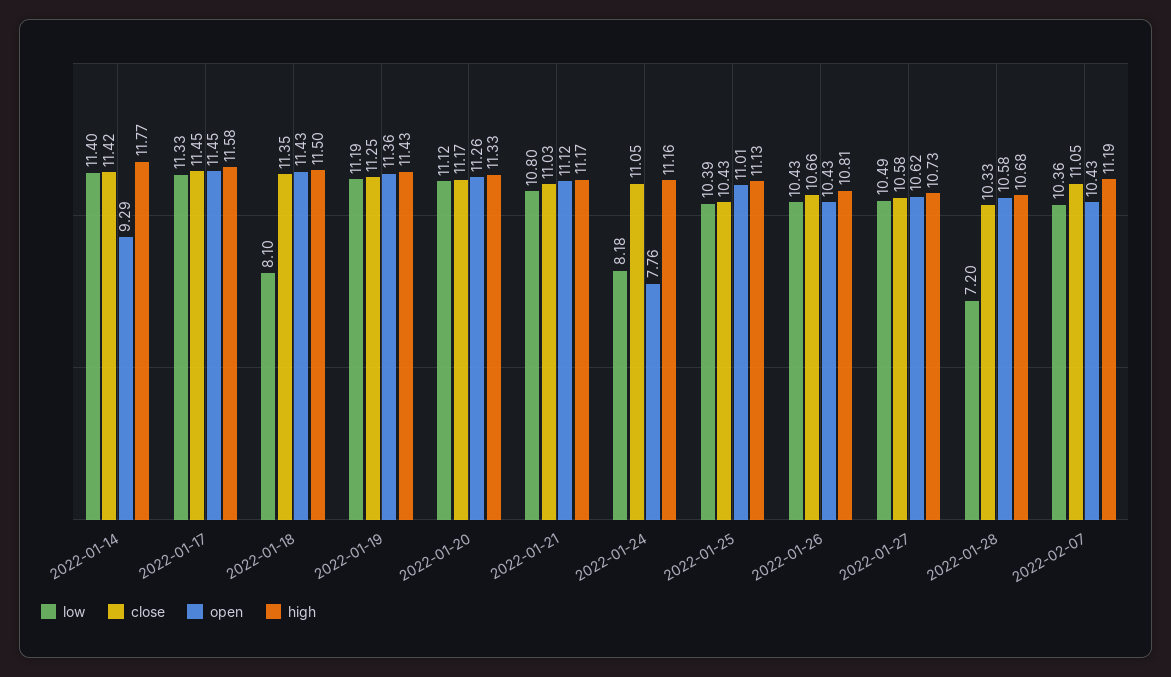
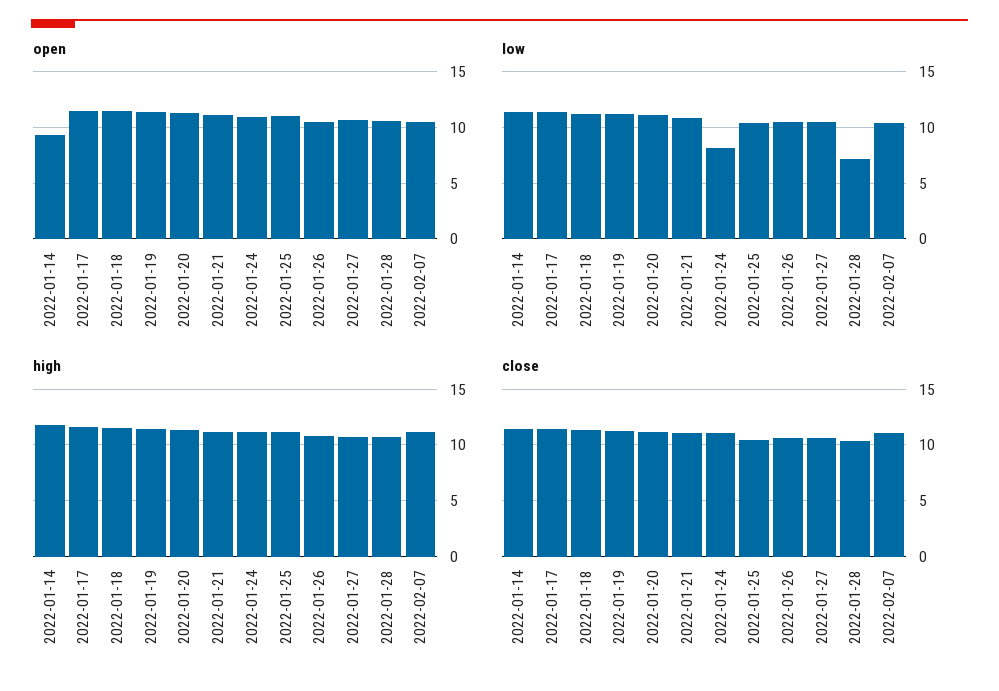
low, 2022-01-18: 8.1 -> 11
open, 2022-01-24: 7.76 -> 11

